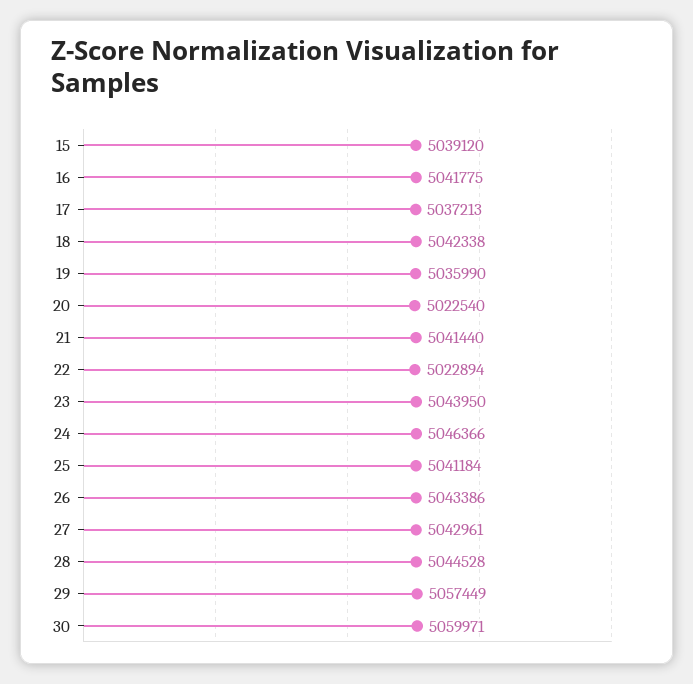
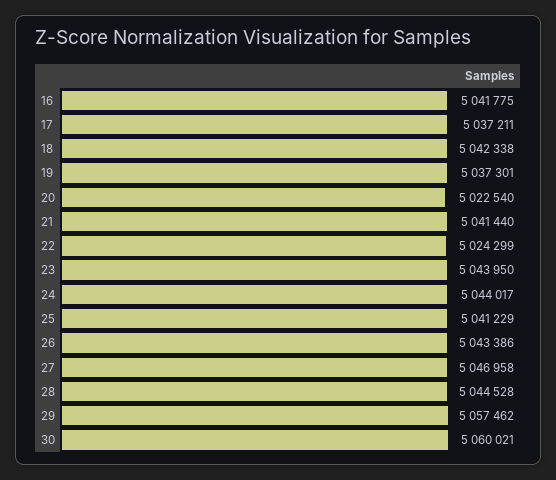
15: 5039120 -> none
17: 5037213 -> 5037211
19: 5035990 -> 5037301
22: 5022894 -> 5024299
24: 5046366 -> 5044017
25: 5041184 -> 5041229
27: 5042961 -> 5046958
29: 5057449 -> 5057462
30: 5059971 -> 5060021

